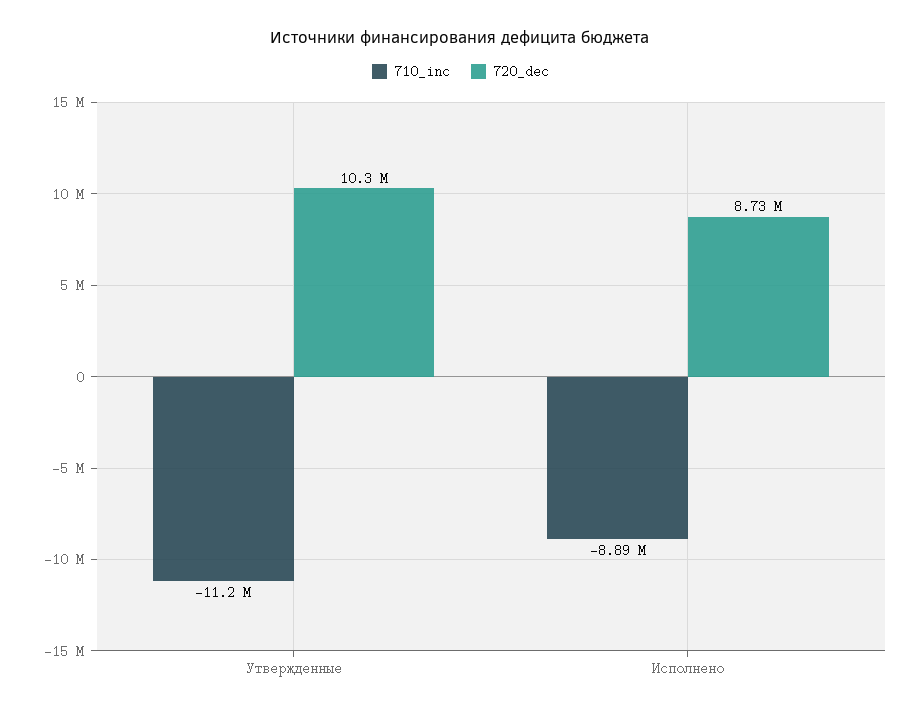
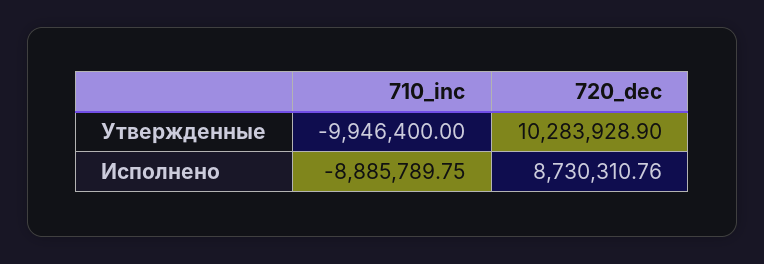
710_inc, Утвержденные: -11200000 -> -9946400

